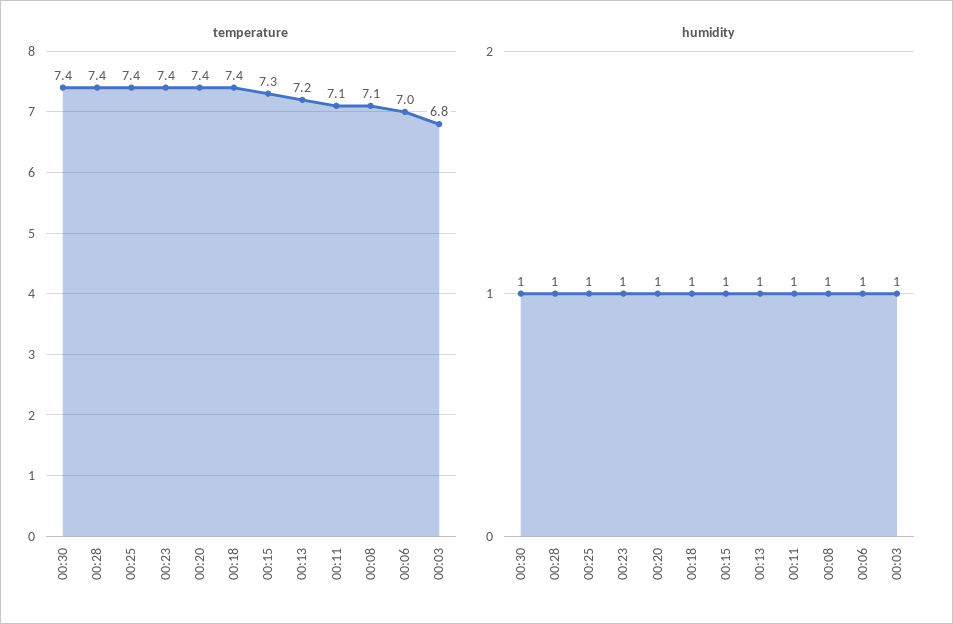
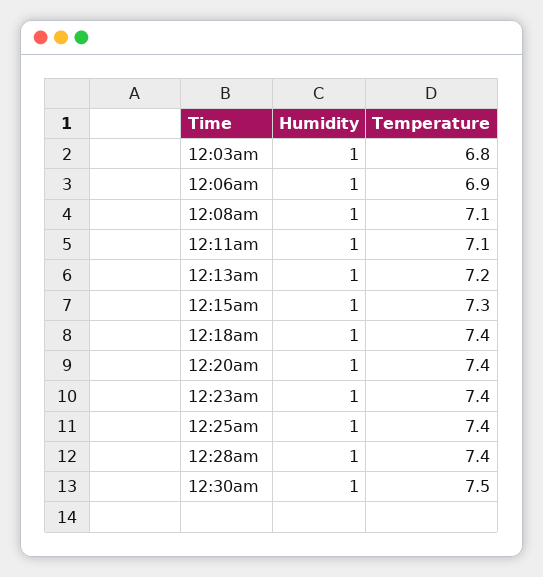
temperature, 00:30: 7.4 -> 7.5
temperature, 00:06: 7 -> 6.9

